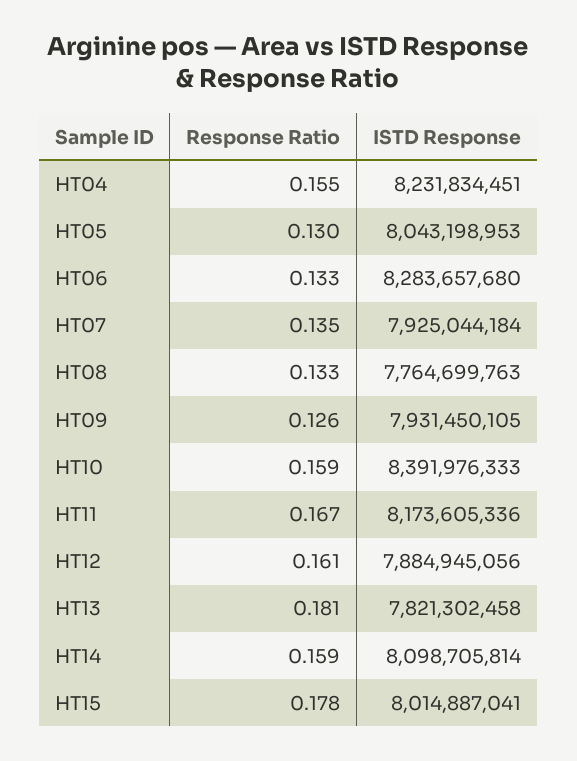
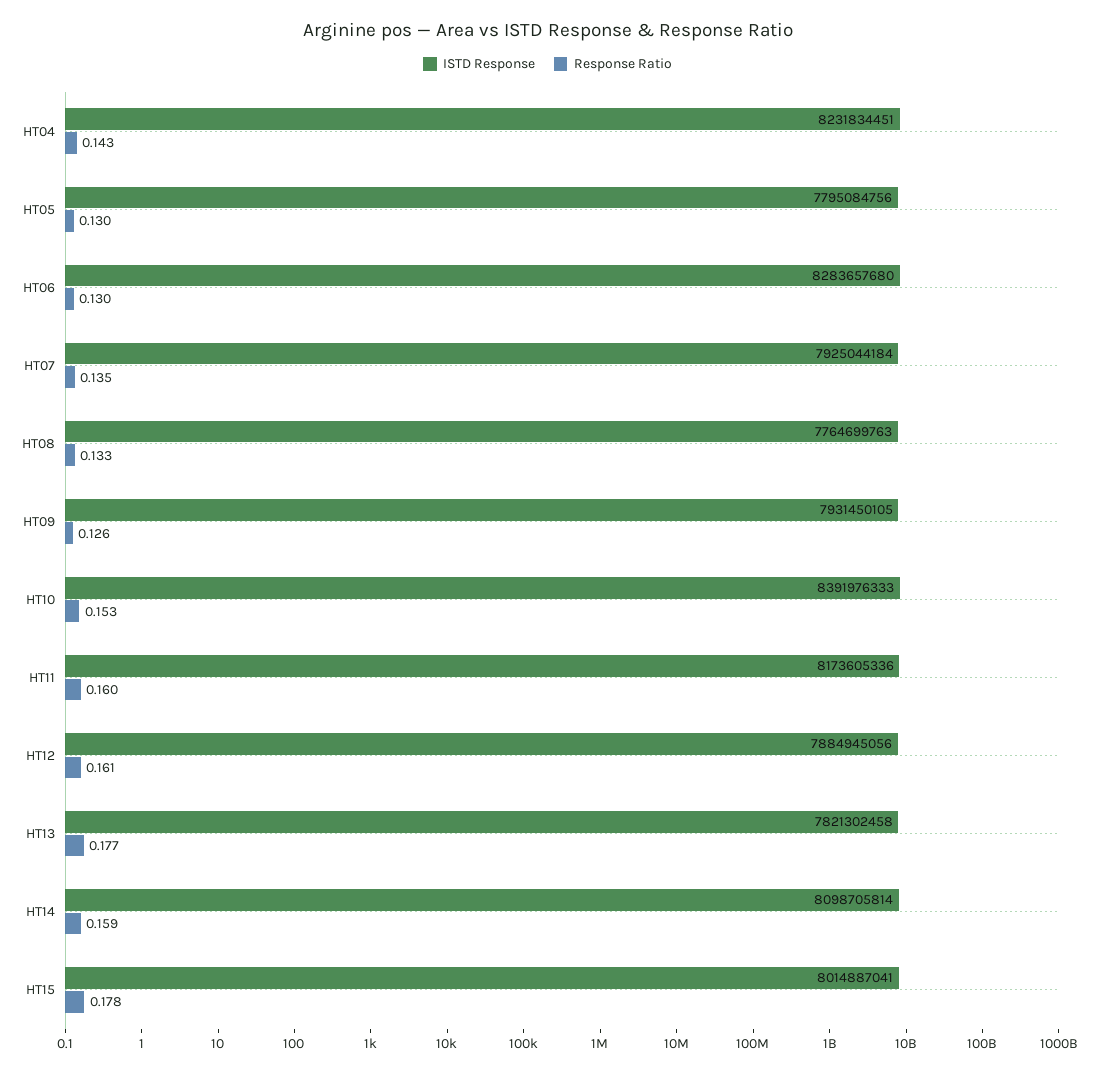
Response Ratio, HT04: 0.155 -> 0.143
ISTD Response, HT05: 8043198953 -> 7795084756
Response Ratio, HT06: 0.133 -> 0.13
Response Ratio, HT10: 0.159 -> 0.153
Response Ratio, HT11: 0.167 -> 0.16
Response Ratio, HT13: 0.181 -> 0.177

